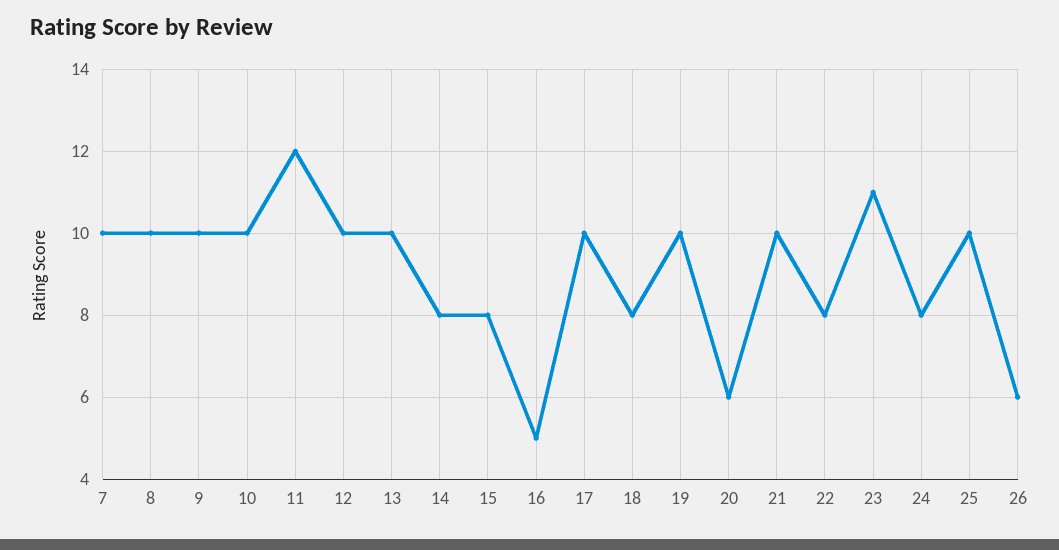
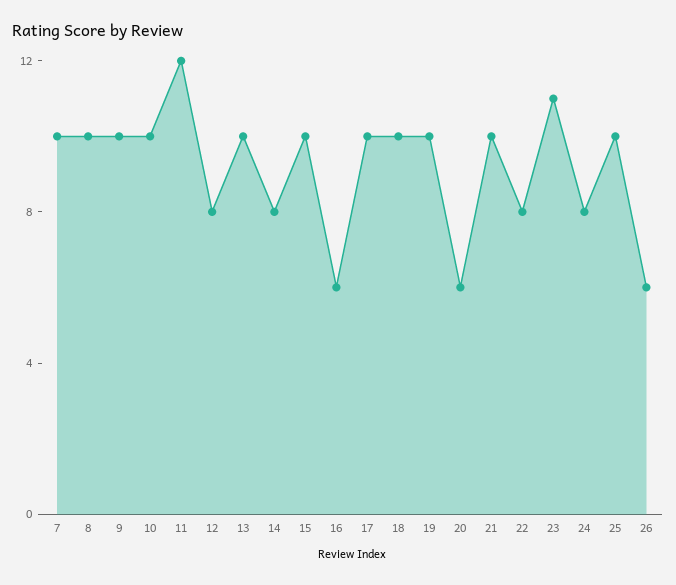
12: 10 -> 8
15: 8 -> 10
16: 5 -> 6
18: 8 -> 10

